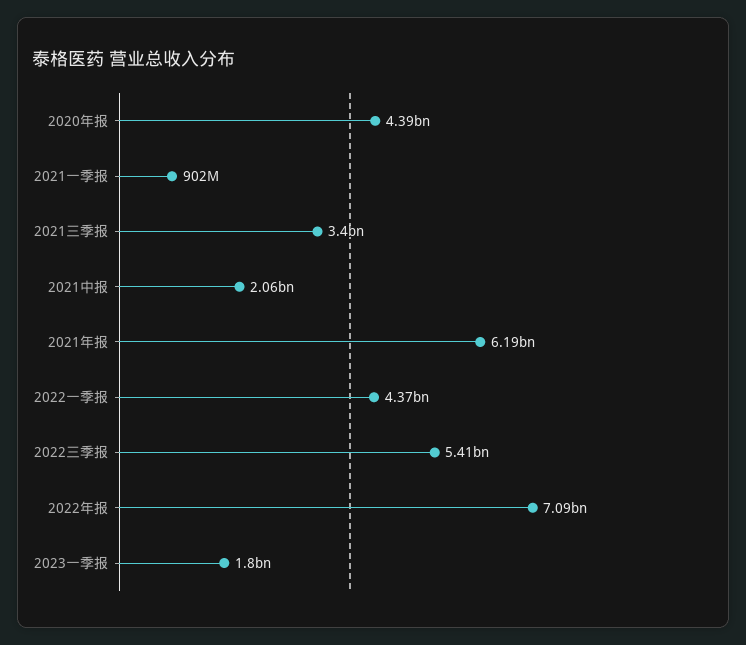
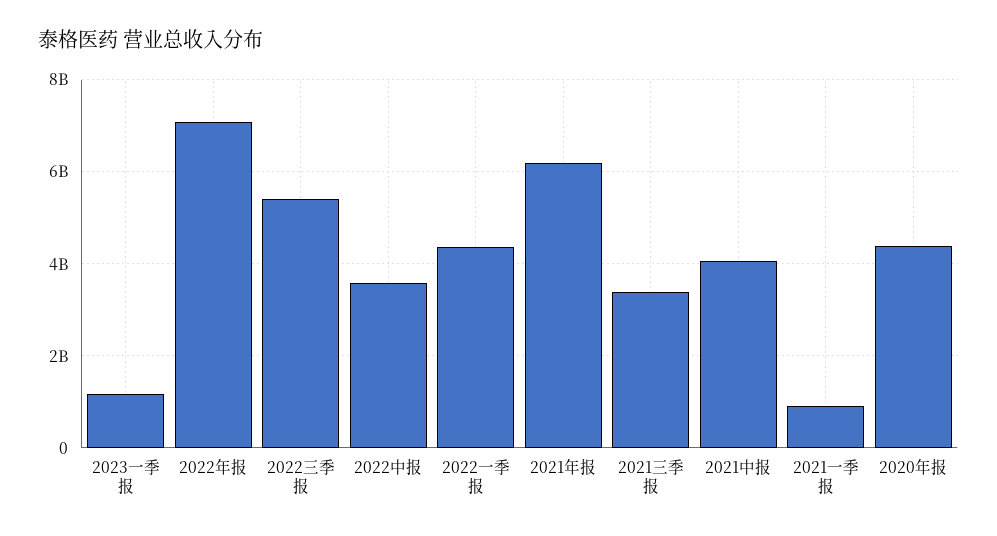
2021中报: 2060000000 -> 4000000000
2023一季报: 1800000000 -> 1200000000
2022中报: none -> 3600000000

